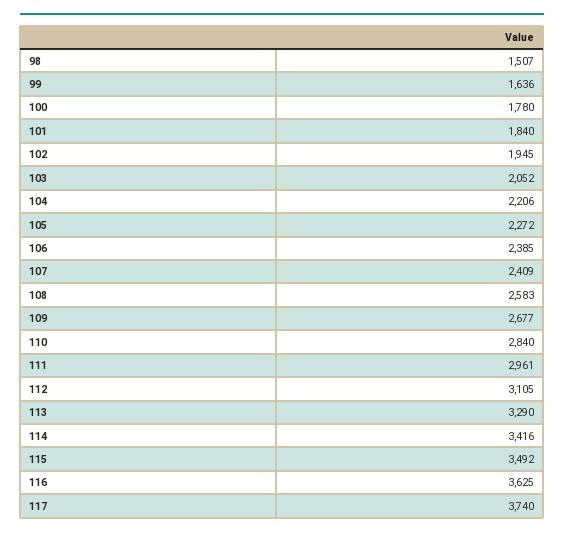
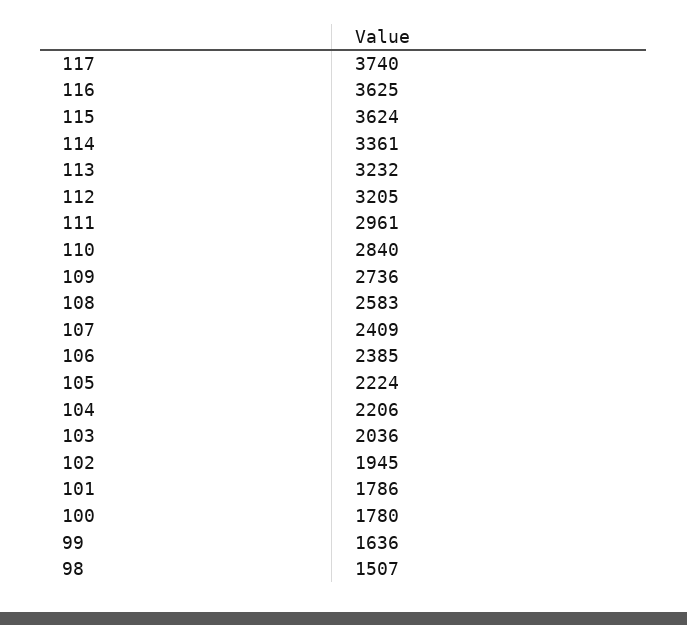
101: 1840 -> 1786
103: 2052 -> 2036
105: 2272 -> 2224
109: 2677 -> 2736
112: 3105 -> 3205
113: 3290 -> 3232
114: 3416 -> 3361
115: 3492 -> 3624

